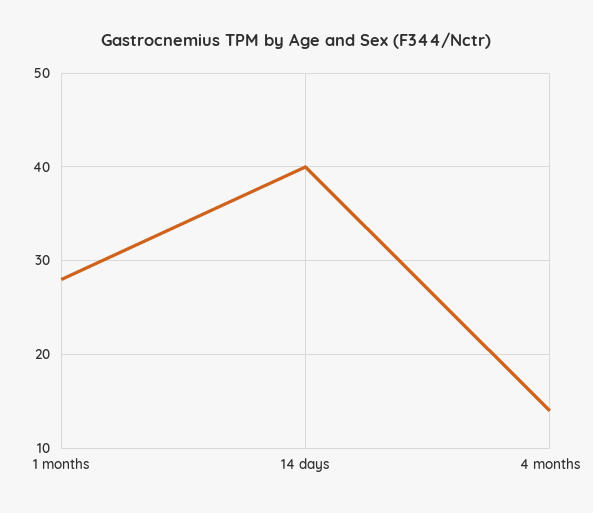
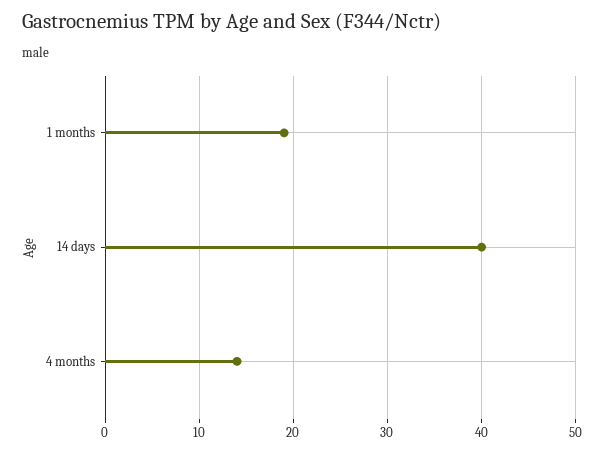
1 months: 28 -> 19

